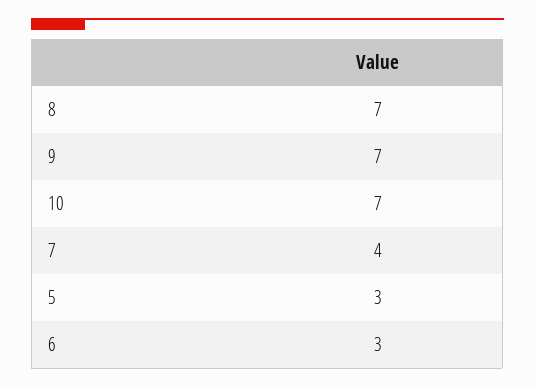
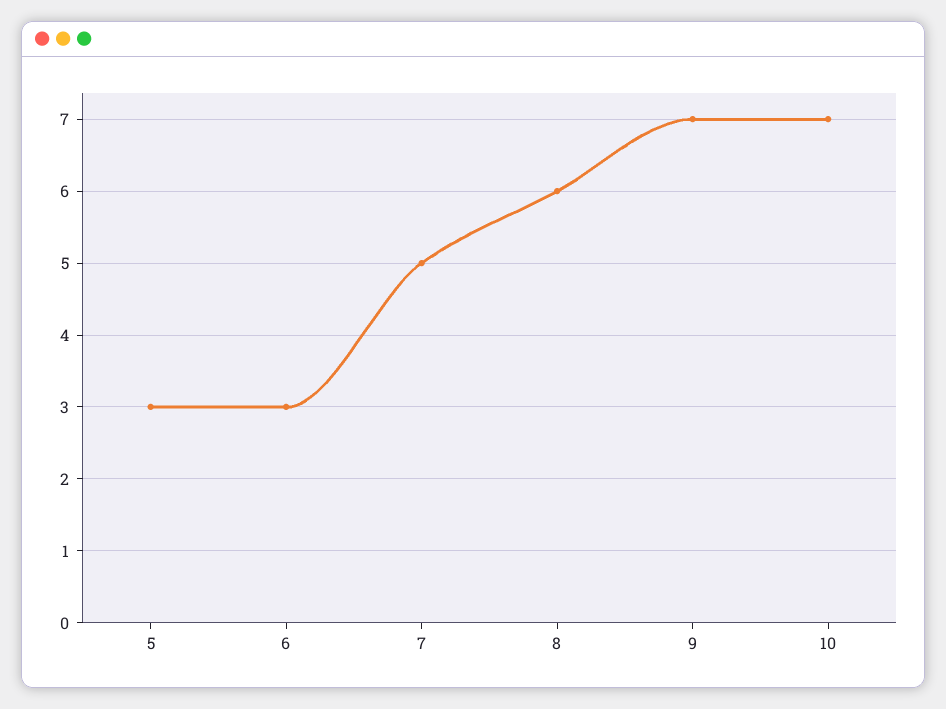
8: 7 -> 6
7: 4 -> 5

